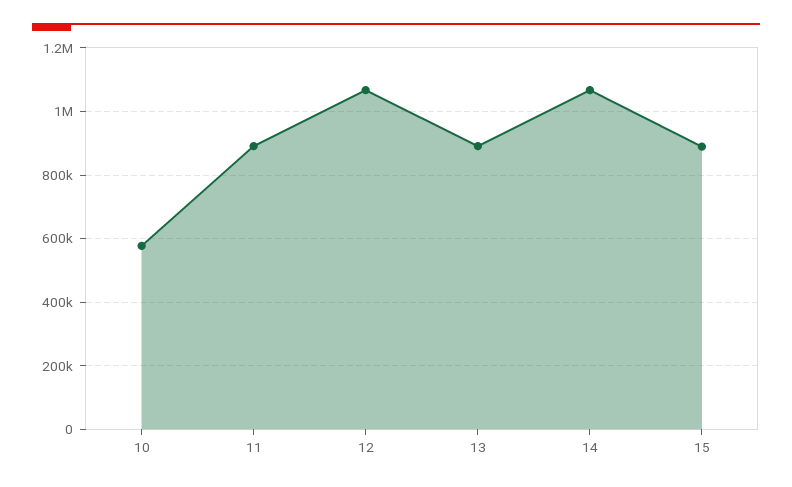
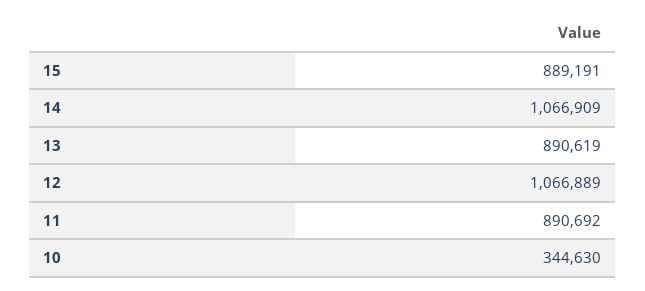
10: 580000 -> 344630

